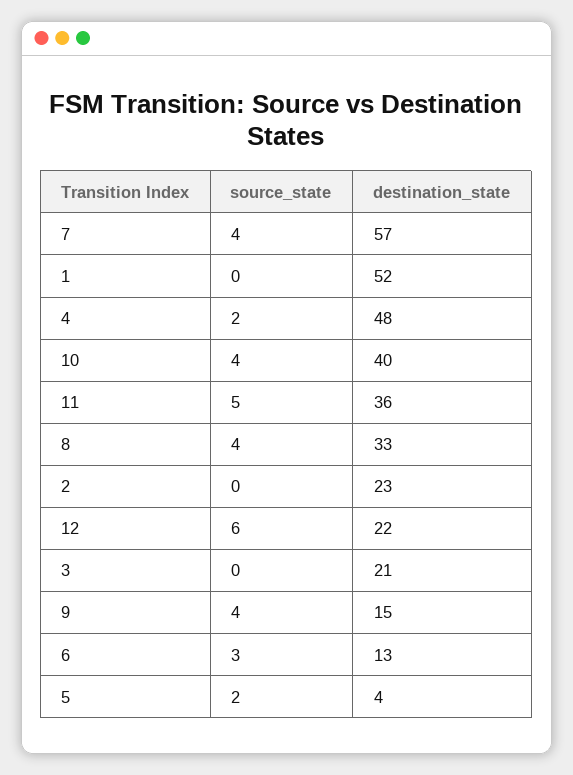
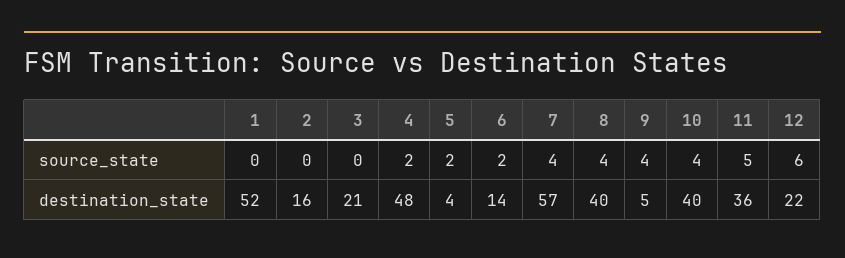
destination_state, 8: 33 -> 40
destination_state, 2: 23 -> 16
destination_state, 9: 15 -> 5
source_state, 6: 3 -> 2
destination_state, 6: 13 -> 14

